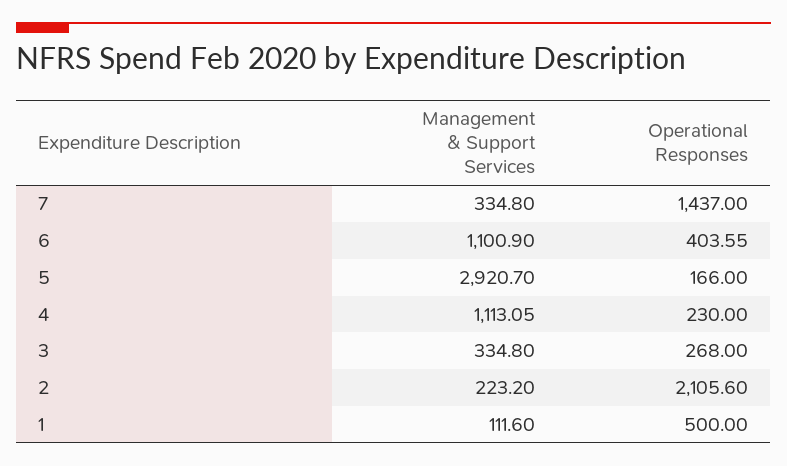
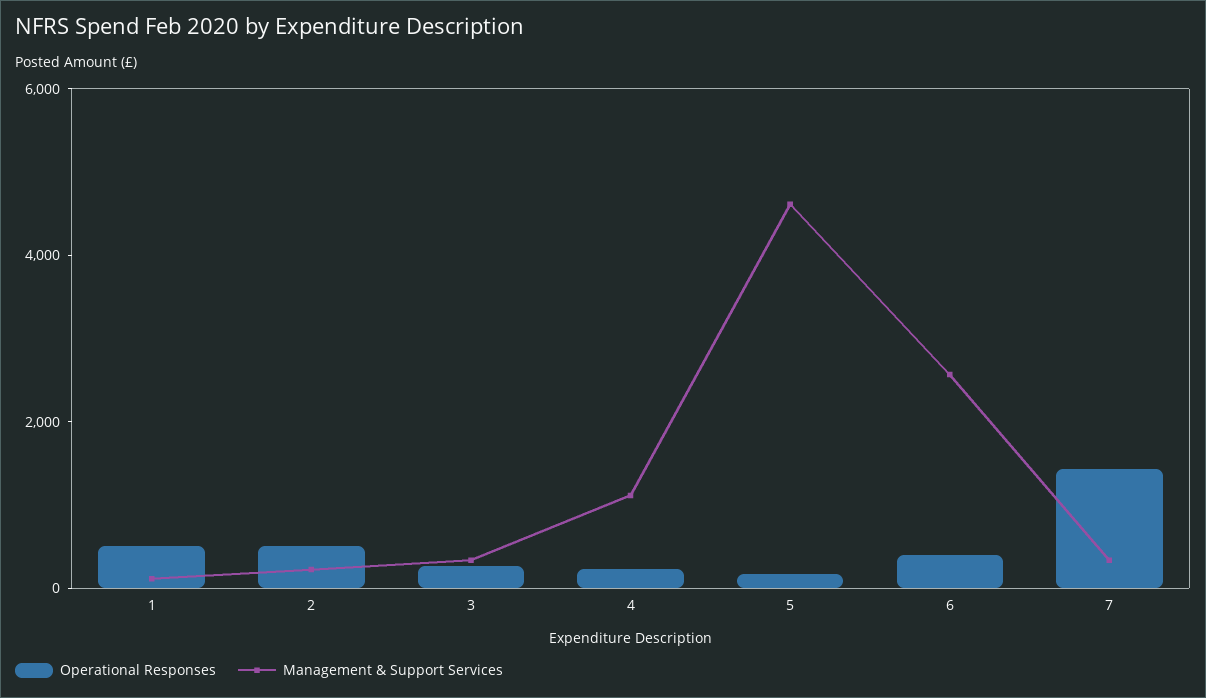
Management & Support Services, 6: 1100.9 -> 2500
Management & Support Services, 5: 2920.7 -> 4500
Operational Responses, 2: 2105.6 -> 500

